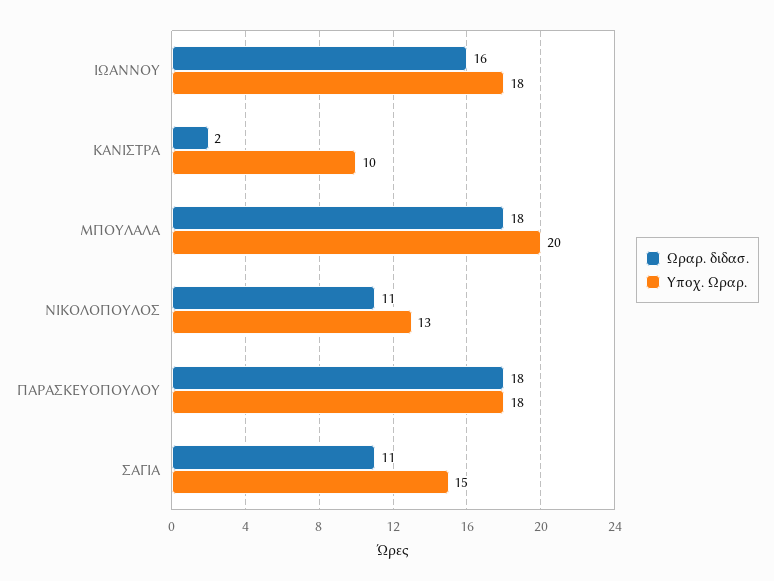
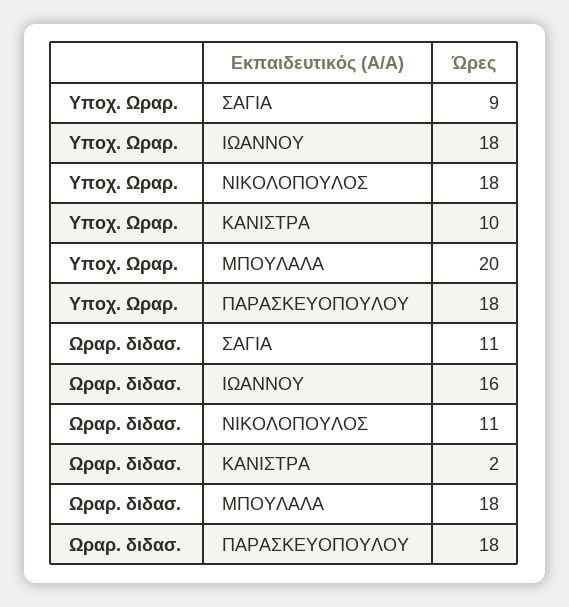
Υποχ. Ωραρ., ΝΙΚΟΛΟΠΟΥΛΟΣ: 13 -> 18
Υποχ. Ωραρ., ΣΑΓΙΑ: 15 -> 9

